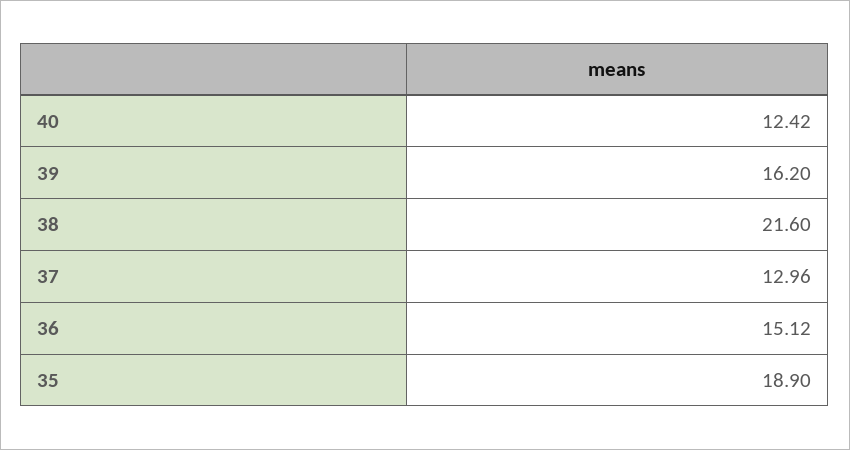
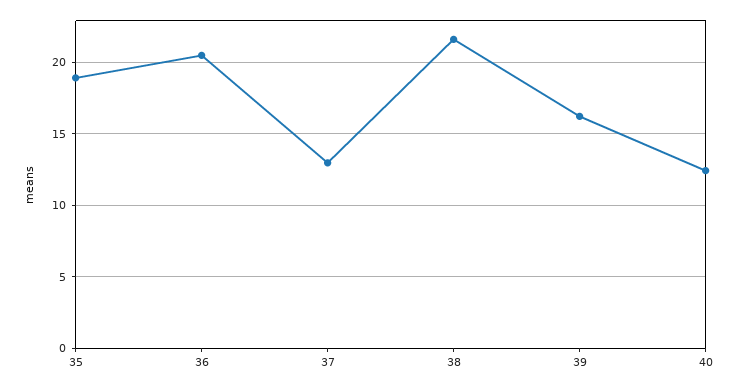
36: 15.12 -> 20.5

